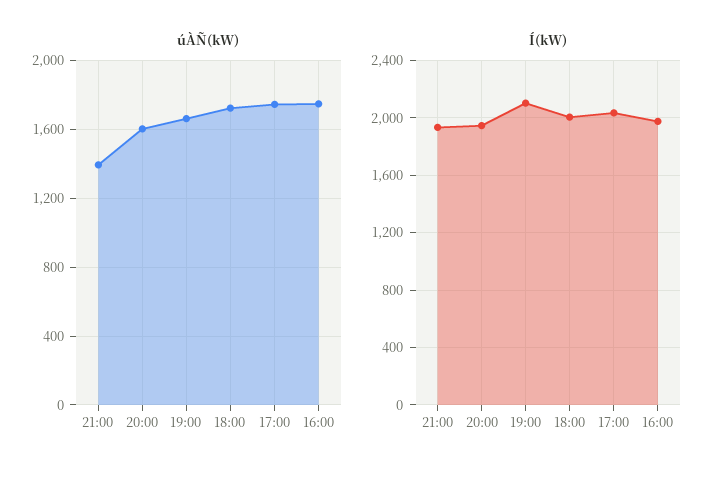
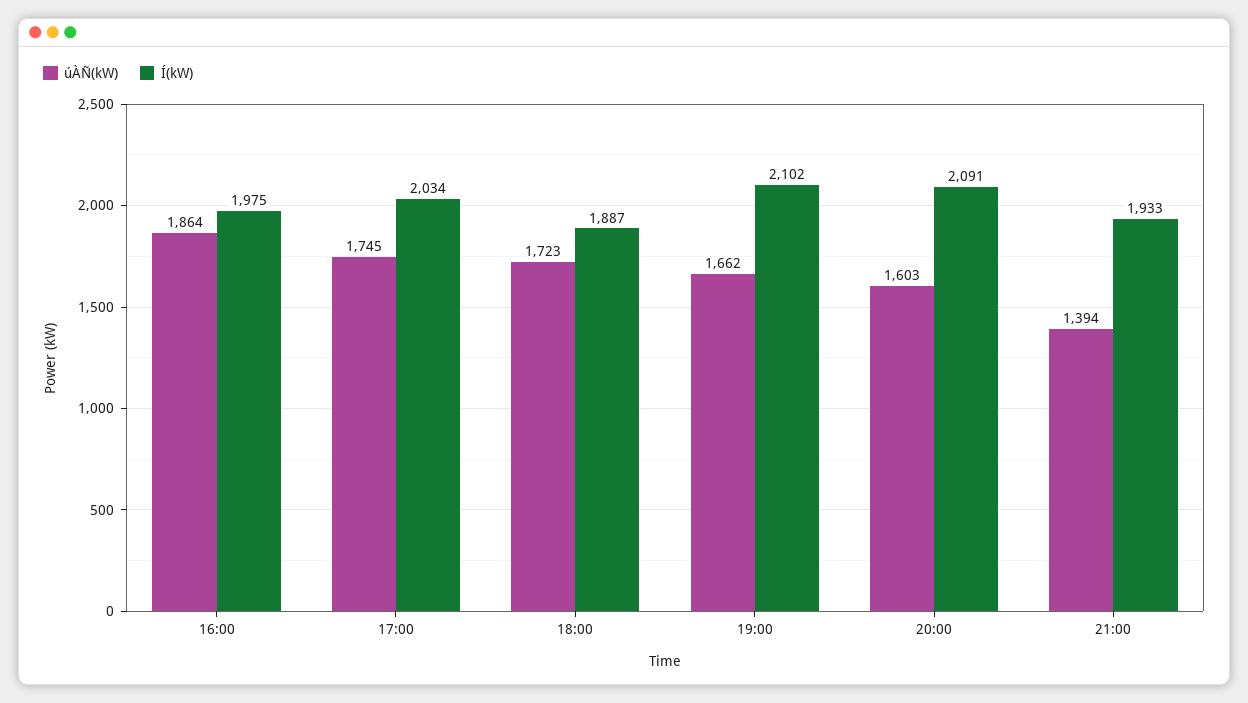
úÀÑ(kW), 16:00: 1750 -> 1864
Í(kW), 20:00: 1950 -> 2091
Í(kW), 18:00: 2000 -> 1887

